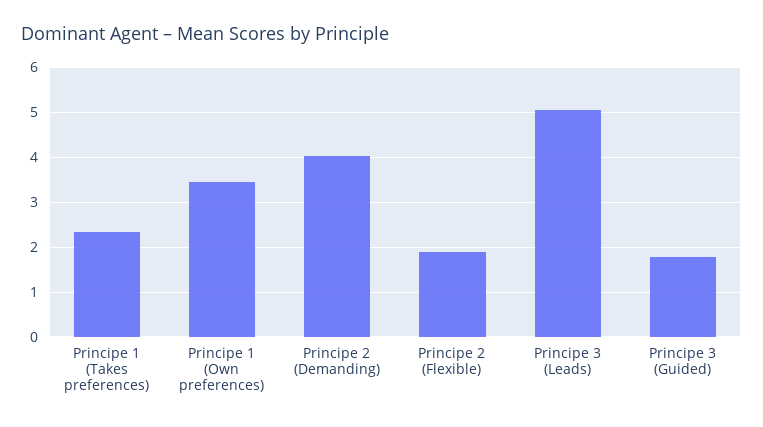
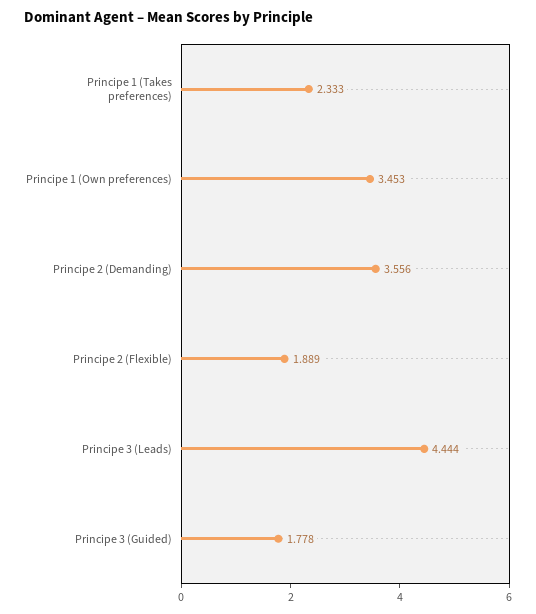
Principe 2 (Demanding): 4 -> 3.556
Principe 3 (Leads): 5 -> 4.444

